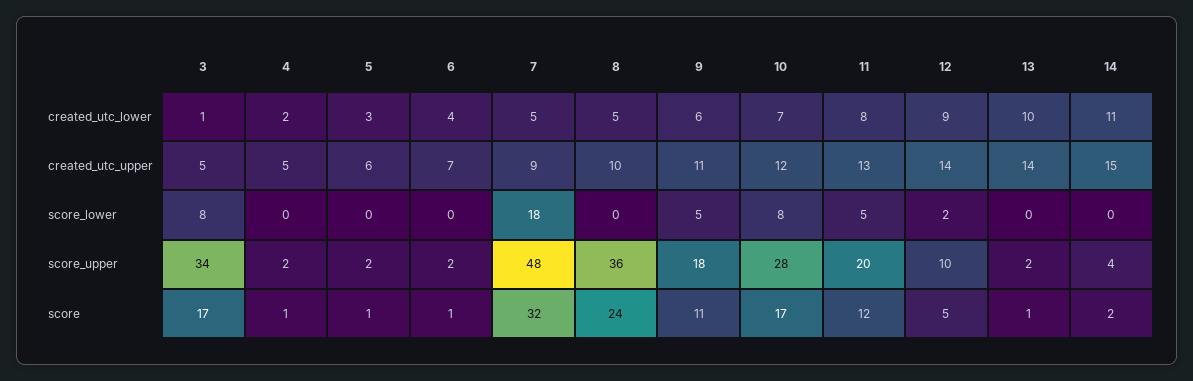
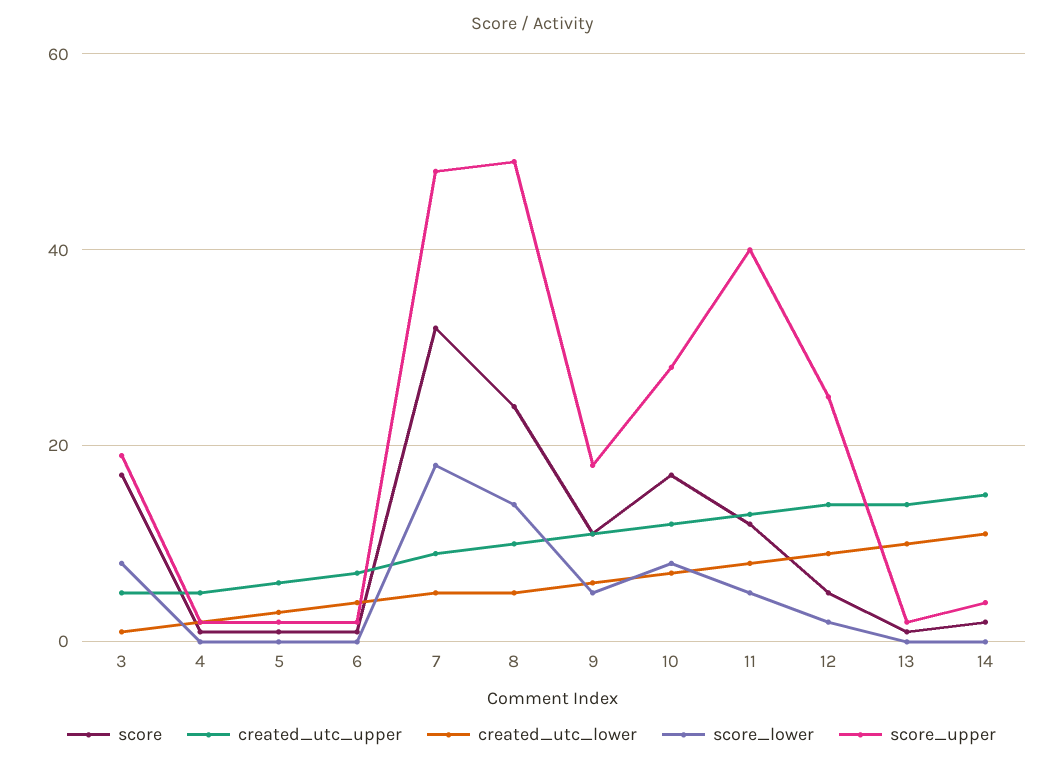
score_lower, 8: 0 -> 15
score_upper, 3: 34 -> 20
score_upper, 8: 36 -> 50
score_upper, 11: 20 -> 40
score_upper, 12: 10 -> 25

